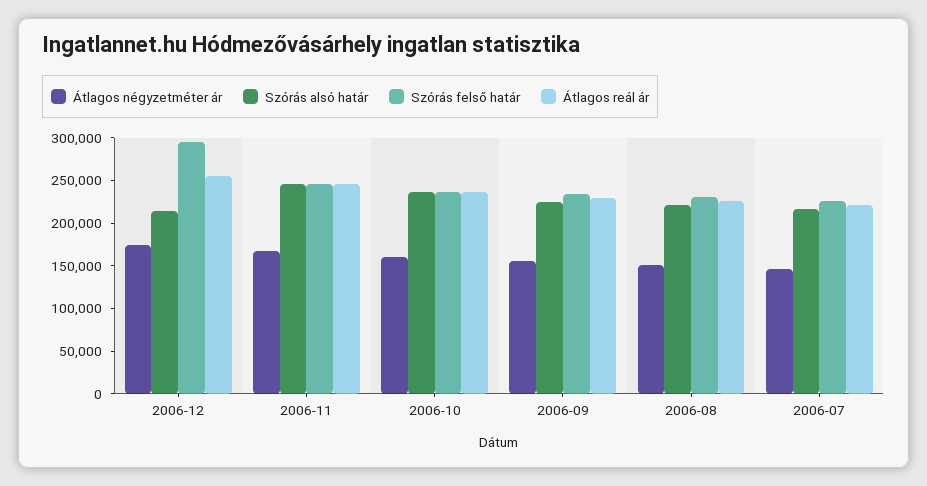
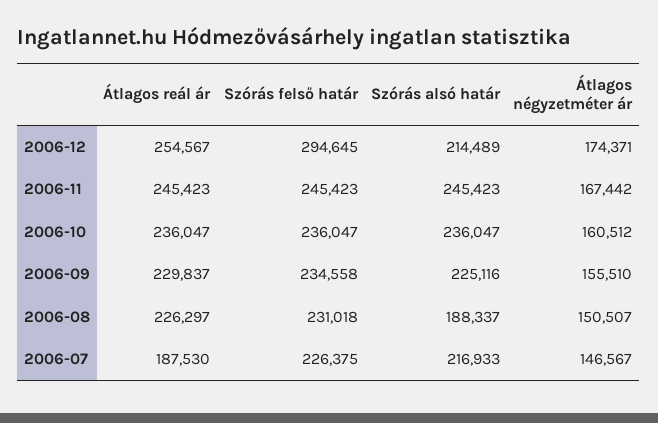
Szórás alsó határ, 2006-08: 220000 -> 188337
Átlagos reál ár, 2006-07: 220000 -> 187530

